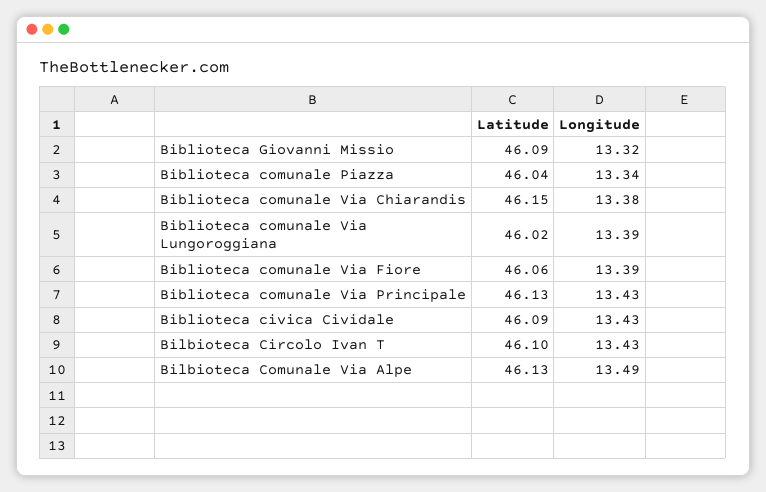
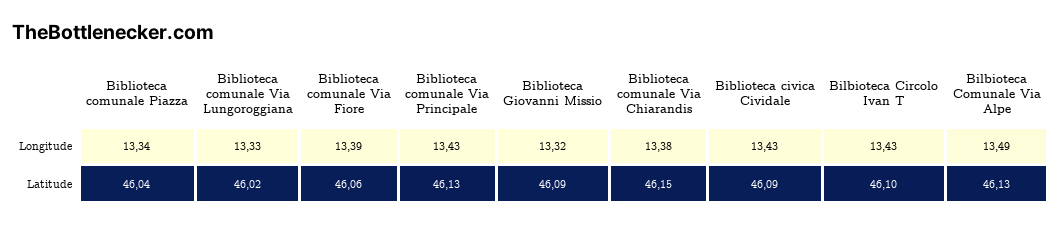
Longitude, Biblioteca comunale Via Lungoroggiana: 13.39 -> 13.33

